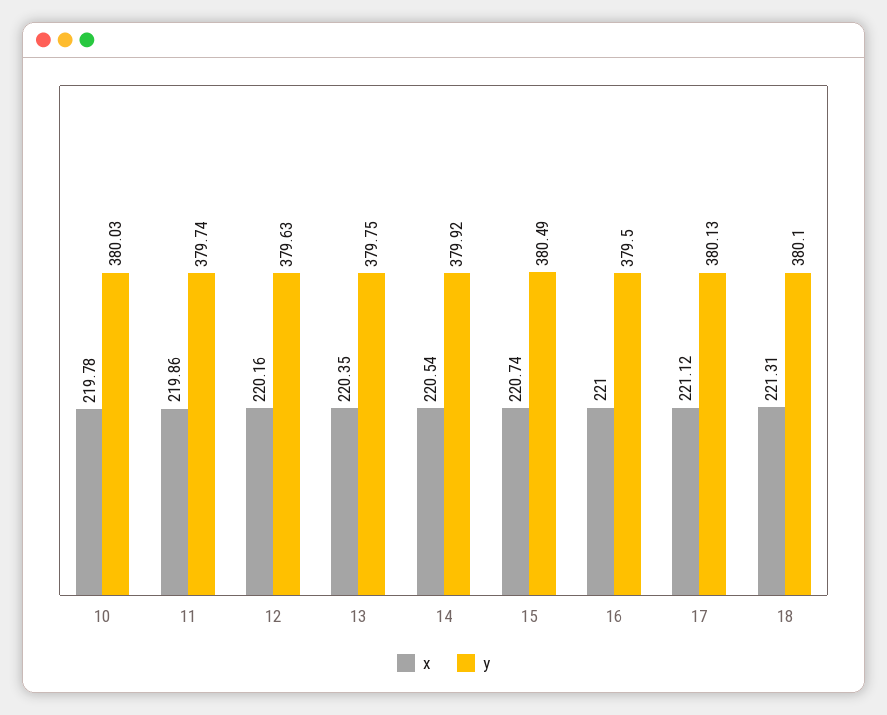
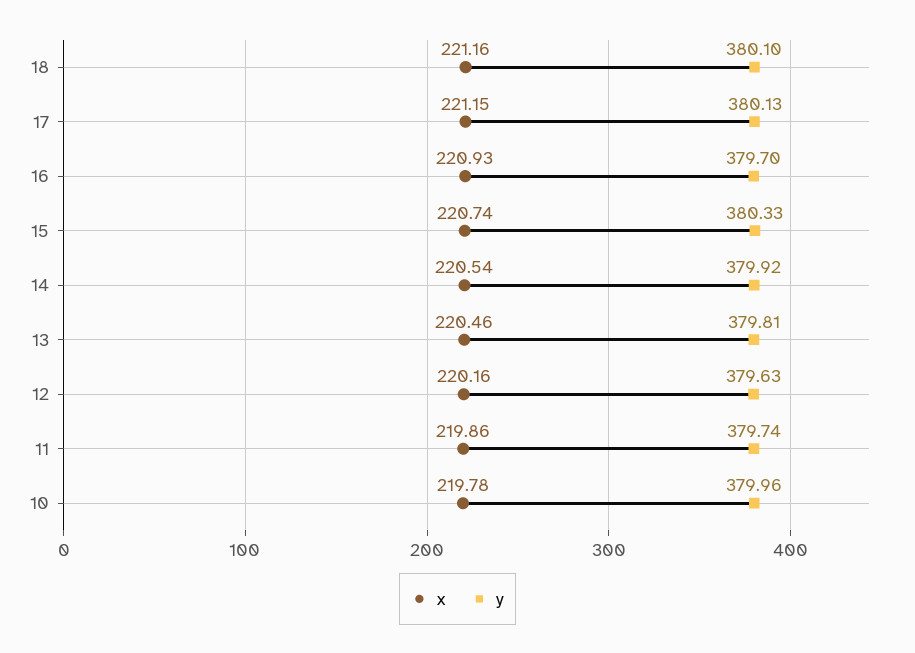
y, 10: 380.03 -> 379.96
x, 13: 220.35 -> 220.46
y, 13: 379.75 -> 379.81
y, 15: 380.49 -> 380.33
x, 16: 221 -> 220.93
y, 16: 379.5 -> 379.7
x, 17: 221.12 -> 221.15
x, 18: 221.31 -> 221.16

